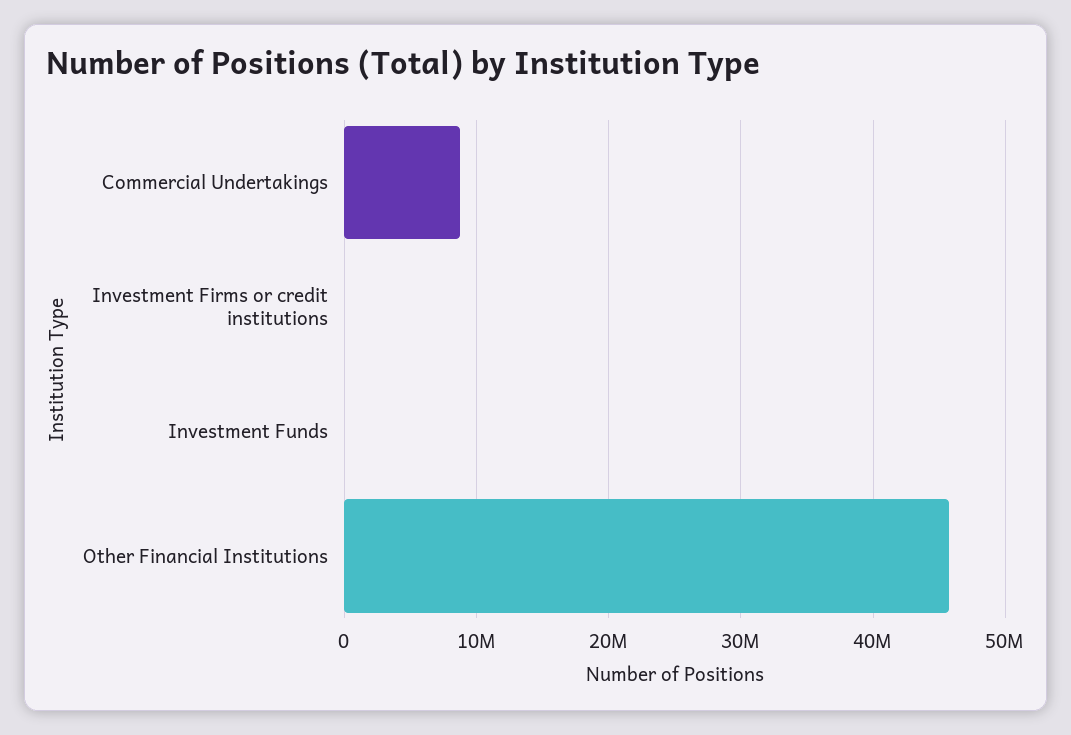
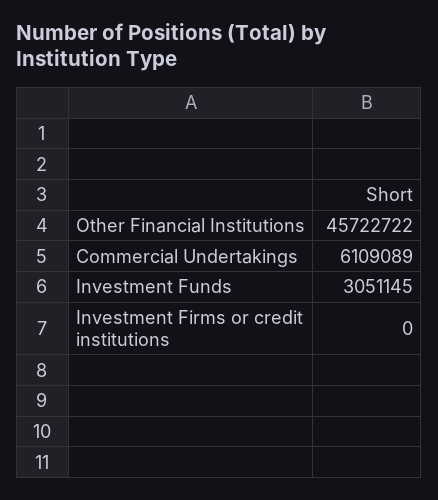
Commercial Undertakings: 9000000 -> 6109089
Investment Funds: 0 -> 3051145

